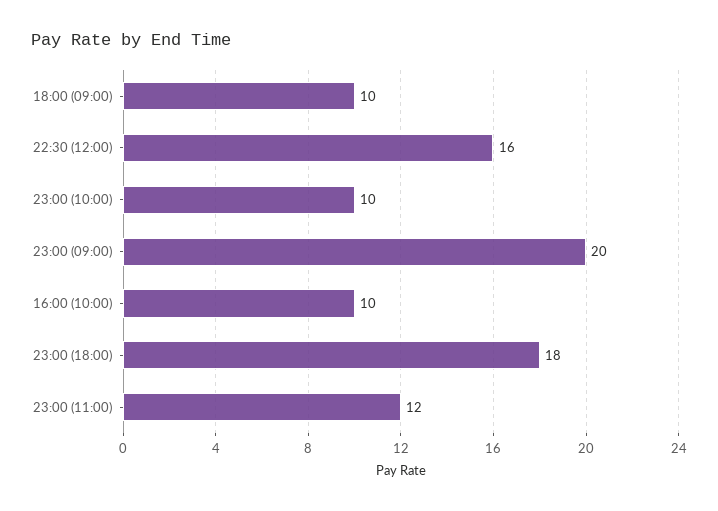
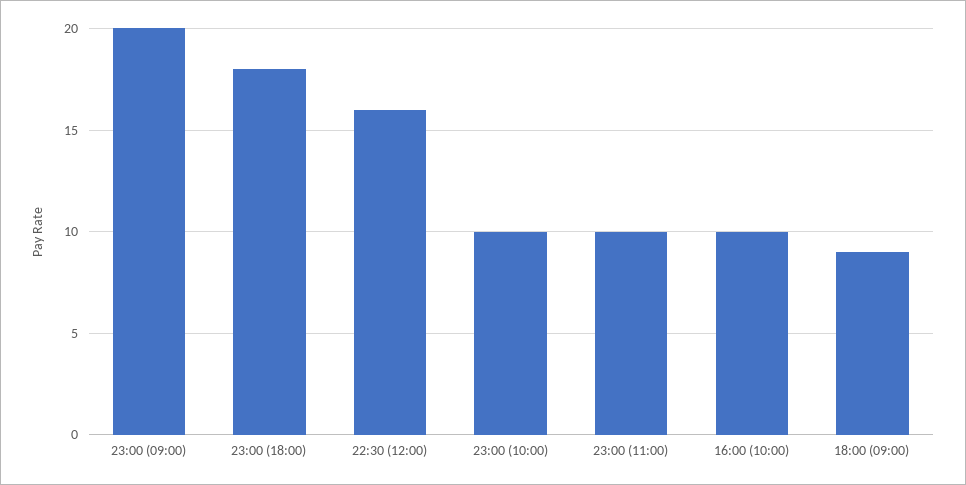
18:00 (09:00): 10 -> 9
23:00 (11:00): 12 -> 10

